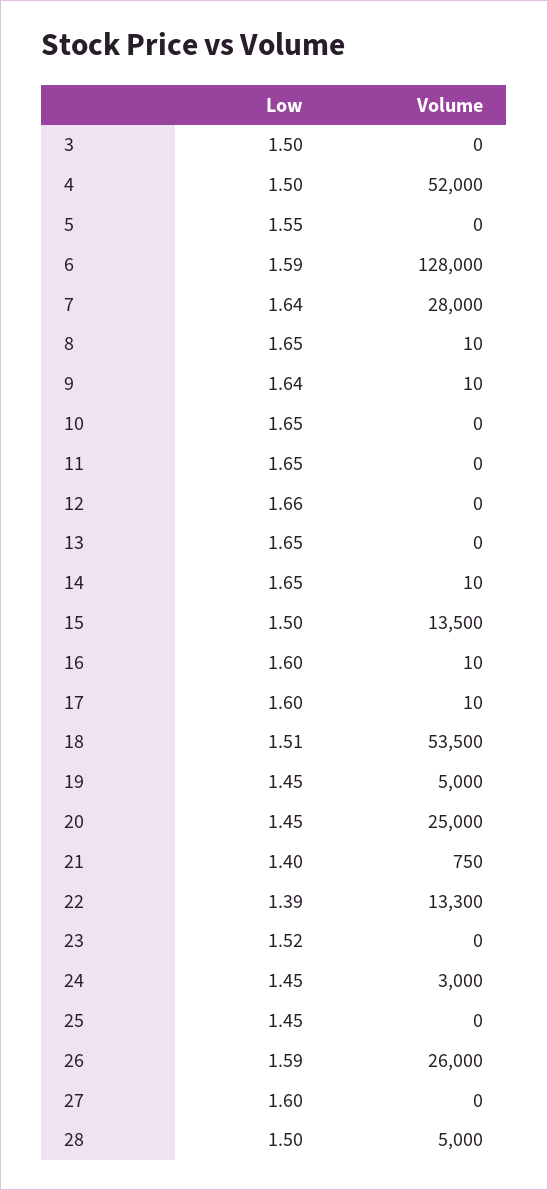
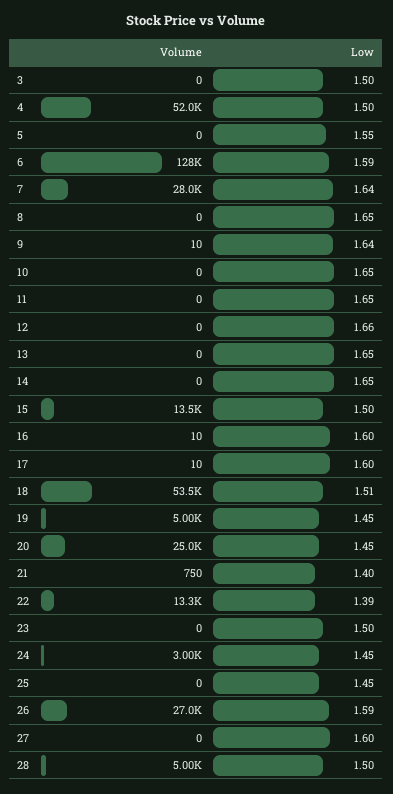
Volume, 8: 10 -> 0
Volume, 14: 10 -> 0
Low, 23: 1.52 -> 1.5
Volume, 26: 26000 -> 27000

